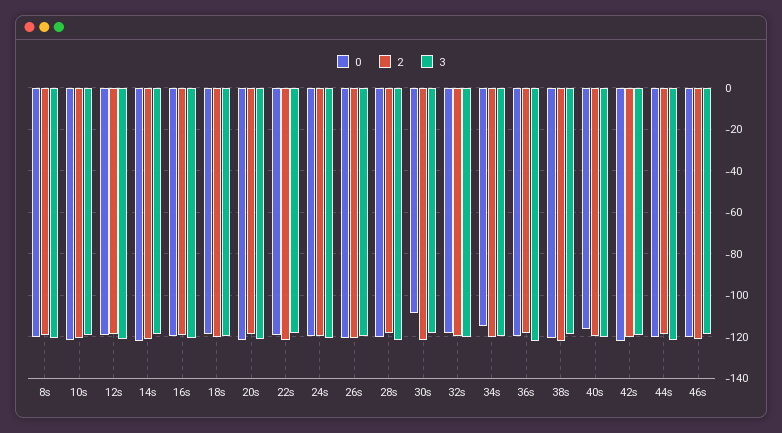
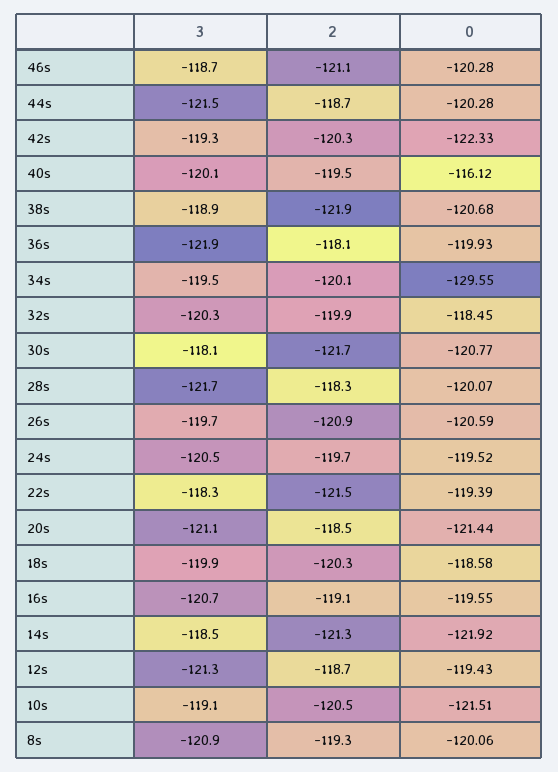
0, 30s: -110 -> -120.77
0, 34s: -115 -> -129.55

